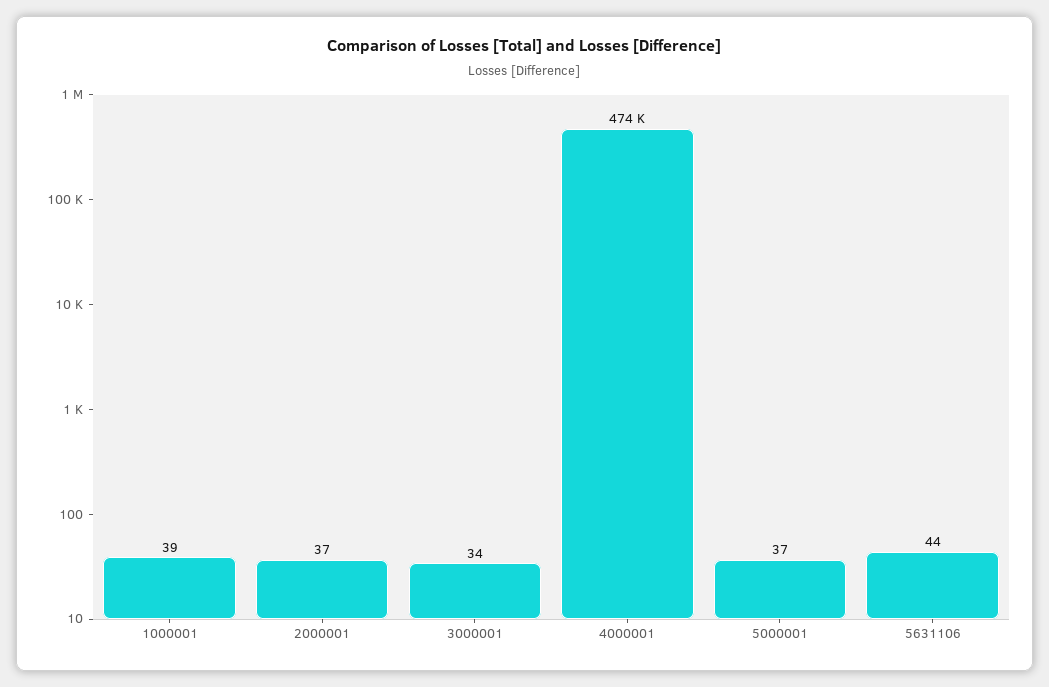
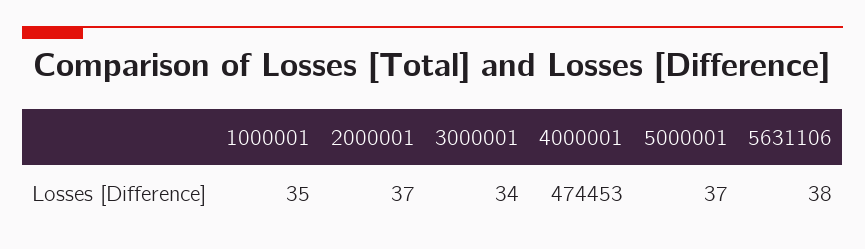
1000001: 39 -> 35
5631106: 44 -> 38

